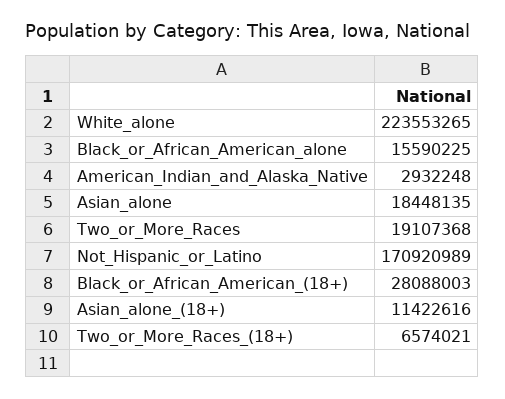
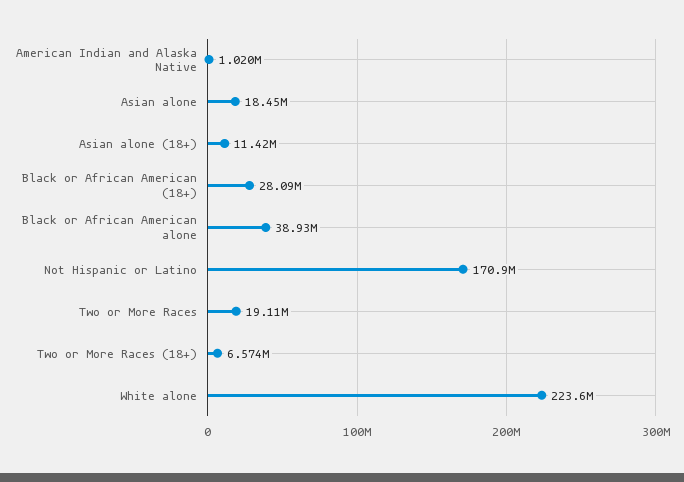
Black_or_African_American_alone: 15590225 -> 38930000
American_Indian_and_Alaska_Native: 2932248 -> 1020000

